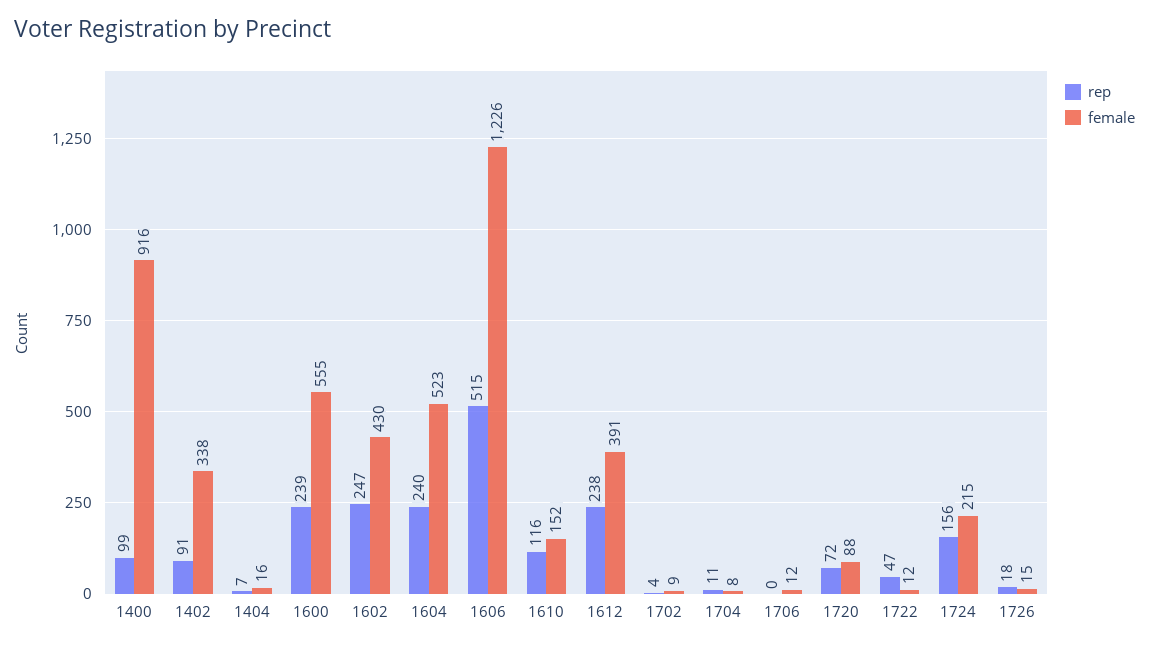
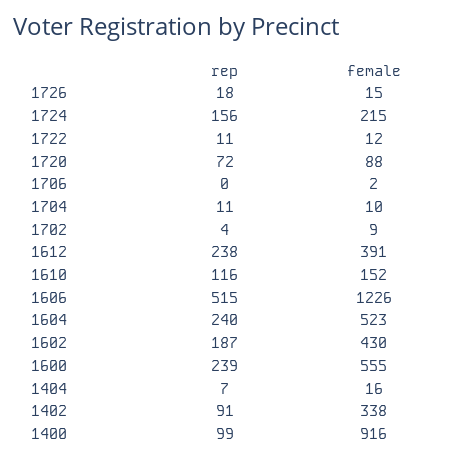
rep, 1602: 247 -> 187
female, 1704: 8 -> 10
female, 1706: 12 -> 2
rep, 1722: 47 -> 11

